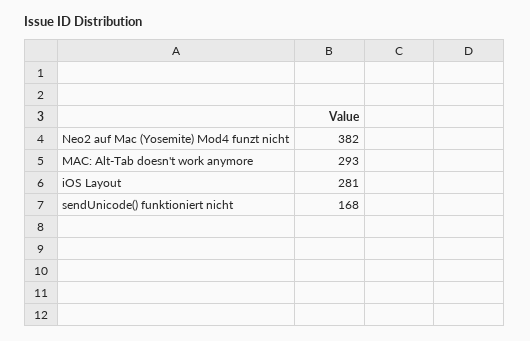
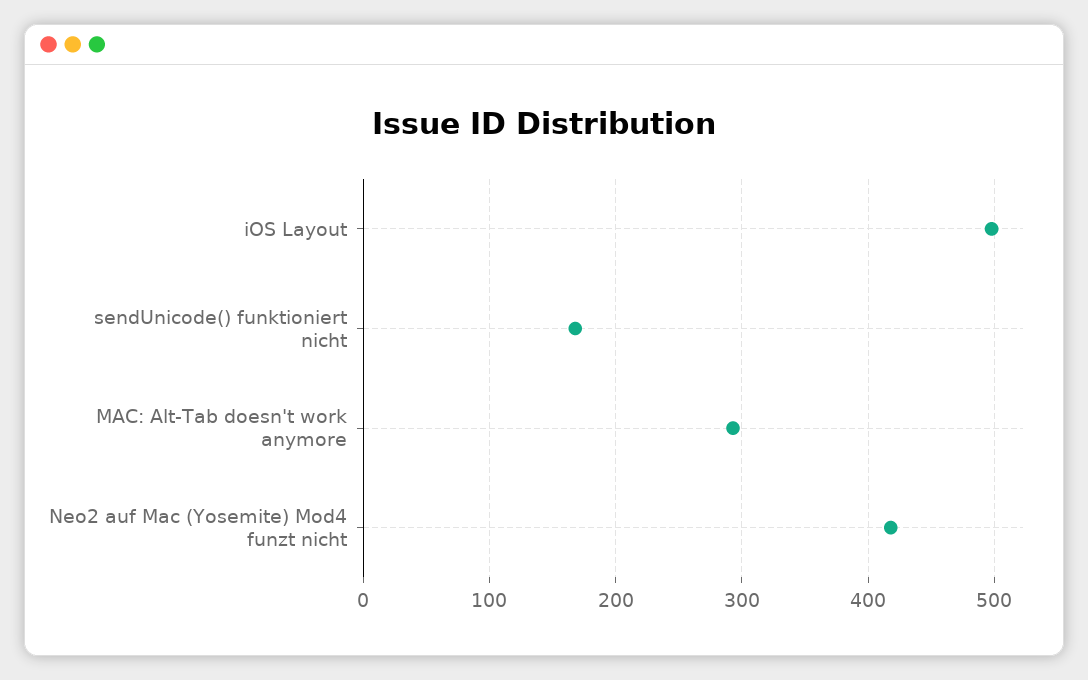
Neo2 auf Mac (Yosemite) Mod4 funzt nicht: 382 -> 420
iOS Layout: 281 -> 500

